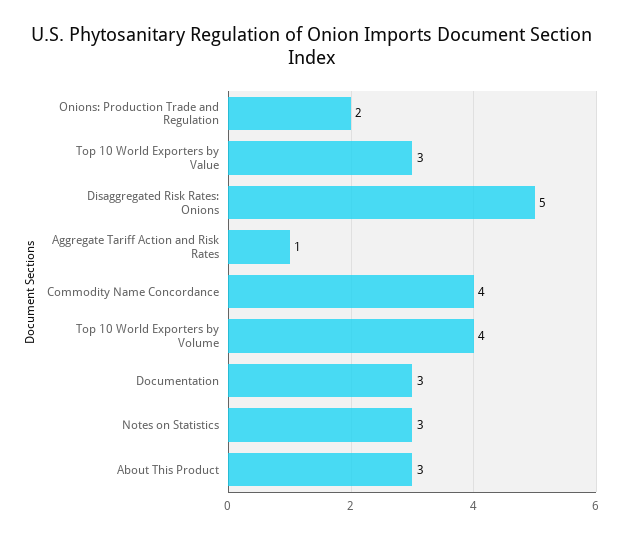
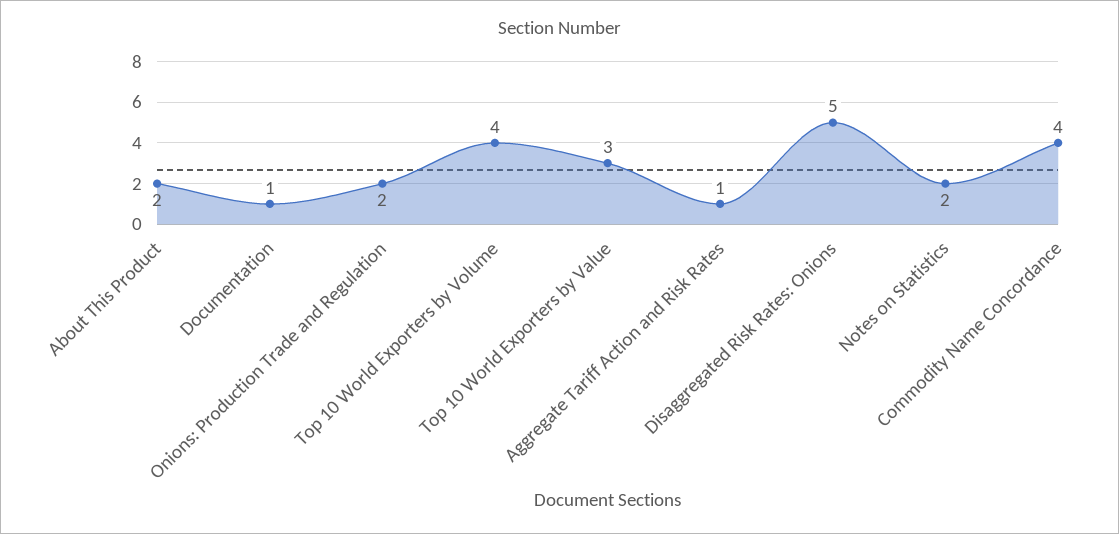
Documentation: 3 -> 1
Notes on Statistics: 3 -> 2
About This Product: 3 -> 2

